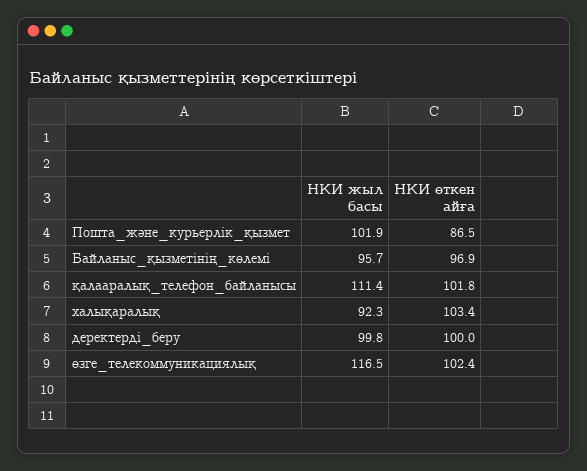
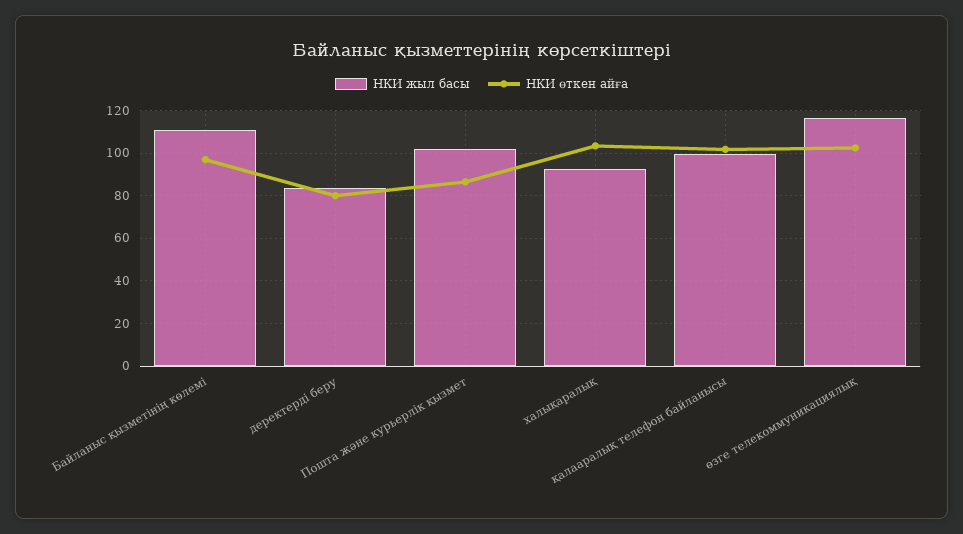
НКИ жыл басы, Байланыс_қызметінің_көлемі: 95.7 -> 110
НКИ жыл басы, қалааралық_телефон_байланысы: 111.4 -> 100
НКИ жыл басы, деректерді_беру: 99.8 -> 85
НКИ өткен айға, деректерді_беру: 100 -> 80

